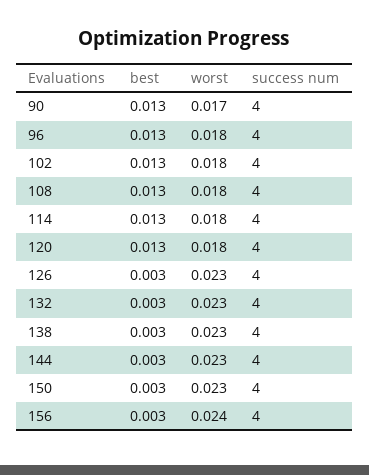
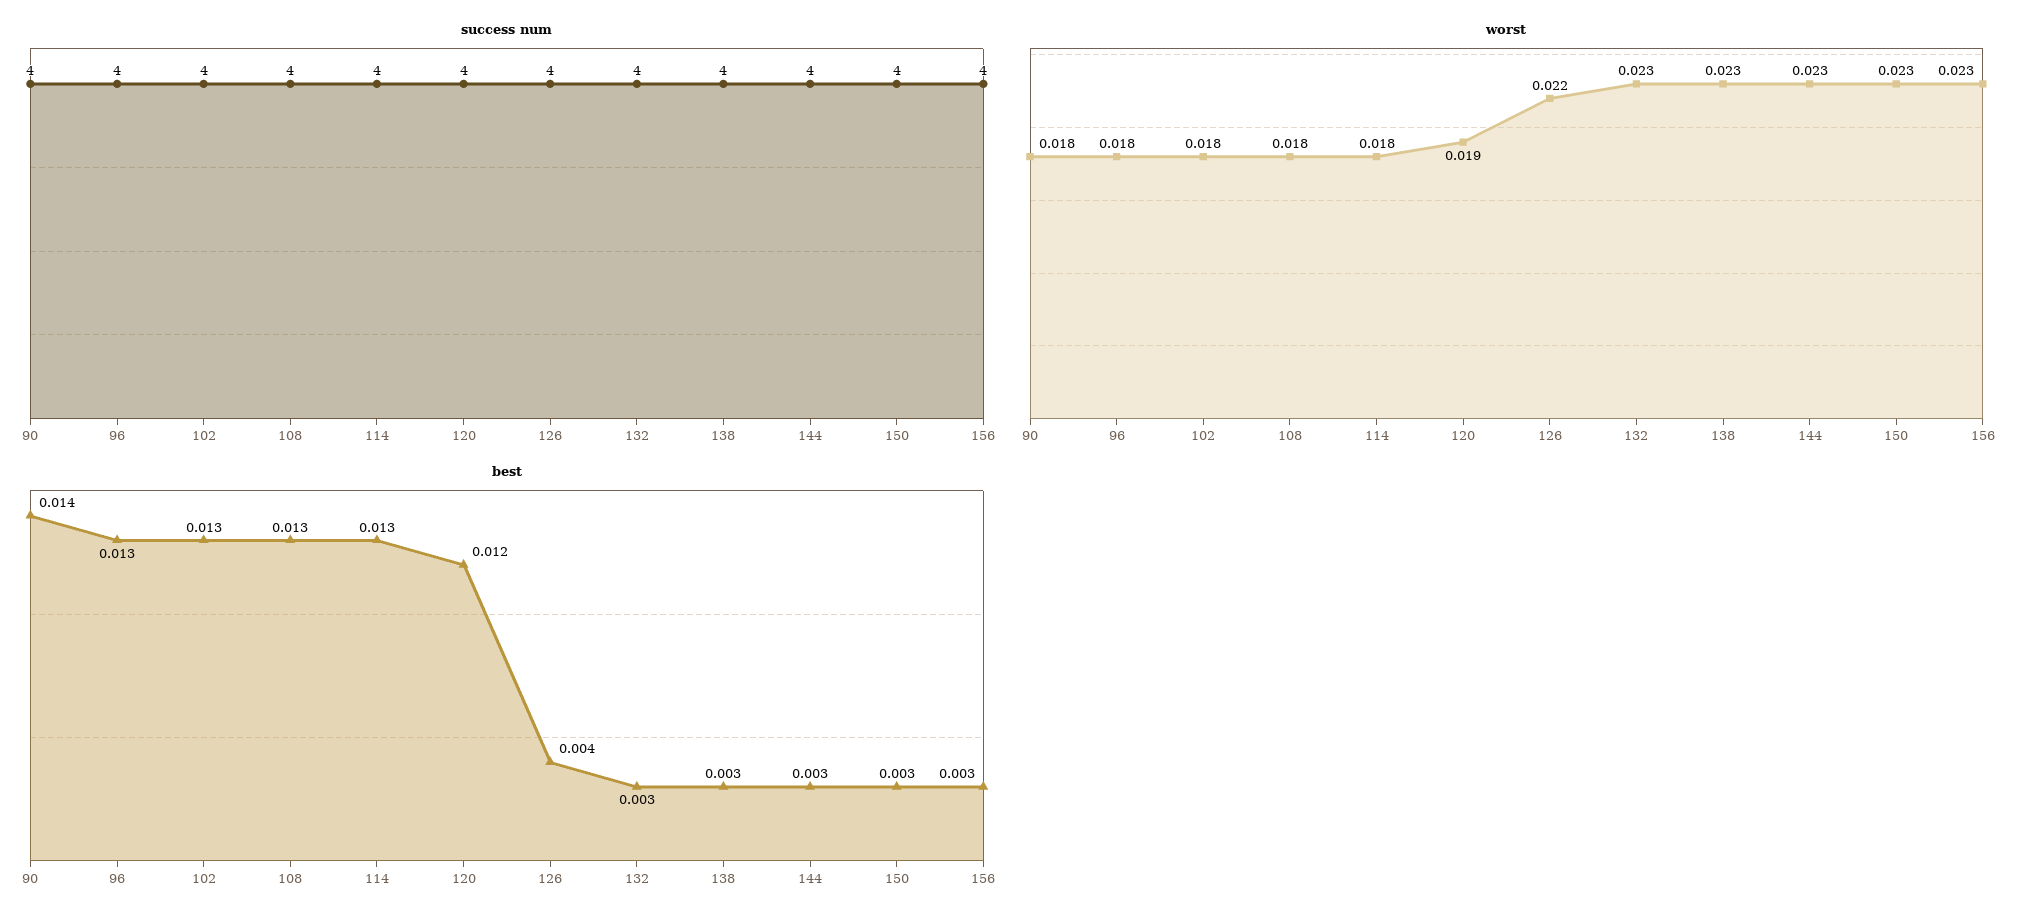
best, 90: 0.013 -> 0.014
worst, 90: 0.017 -> 0.018
best, 120: 0.013 -> 0.012
worst, 120: 0.018 -> 0.019
best, 126: 0.003 -> 0.004
worst, 126: 0.023 -> 0.022
worst, 156: 0.024 -> 0.023

